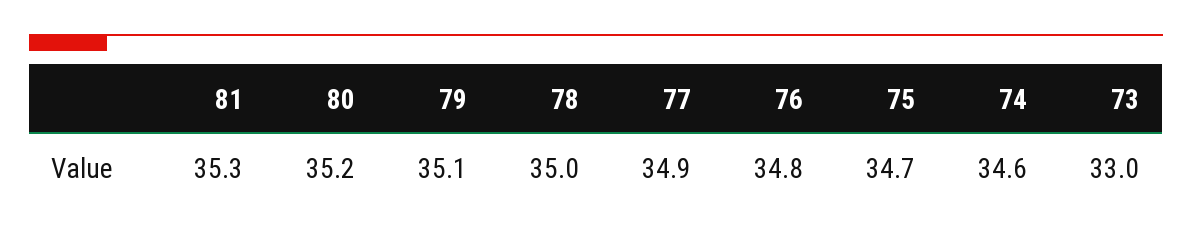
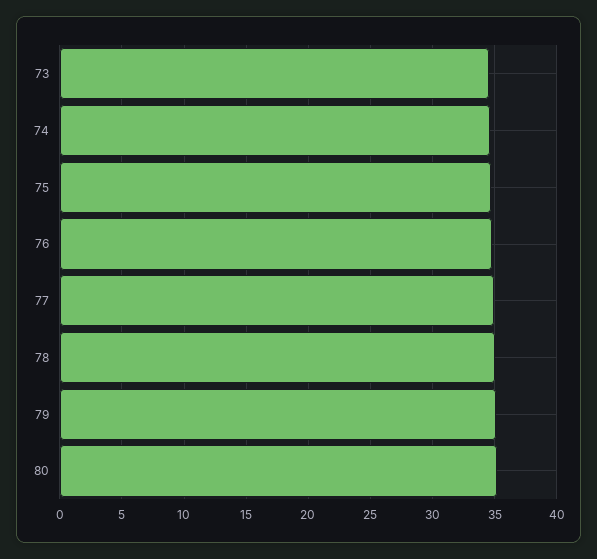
81: 35.3 -> none
73: 33 -> 34.5

